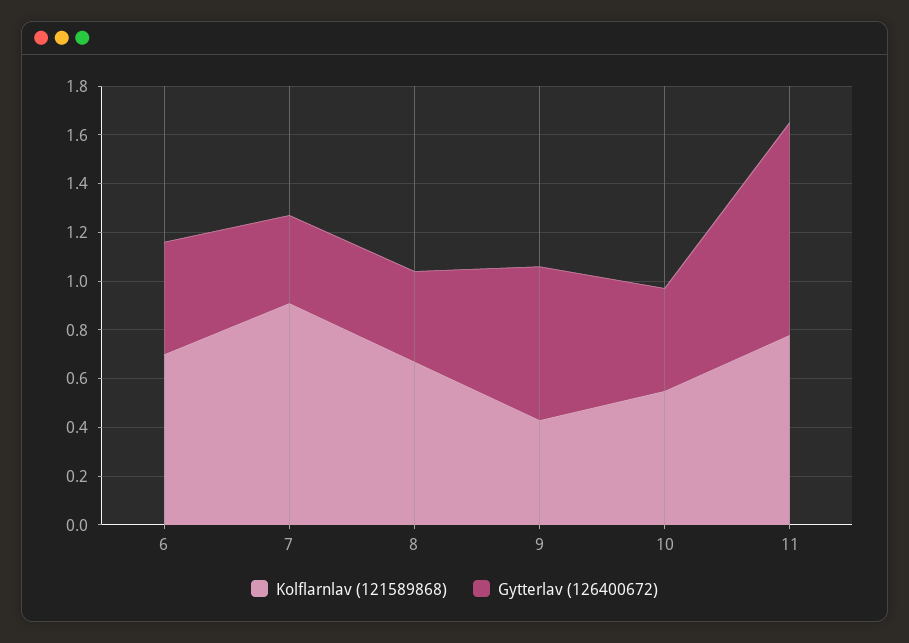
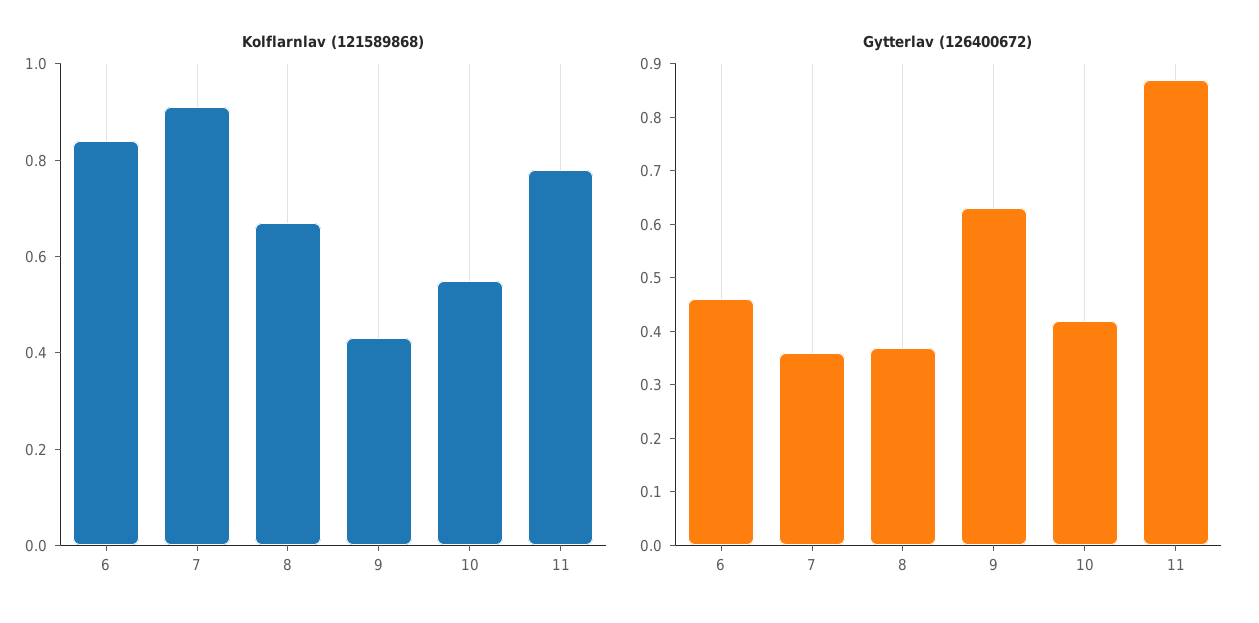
Kolflarnlav (121589868), 6: 0.7 -> 0.85

